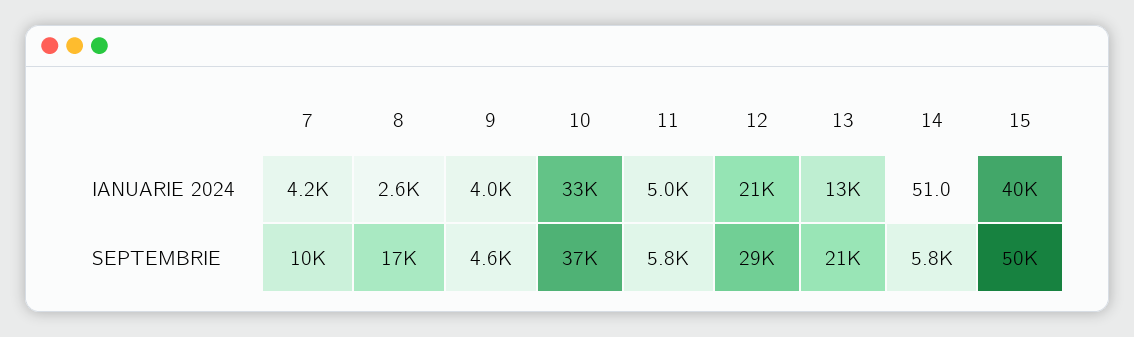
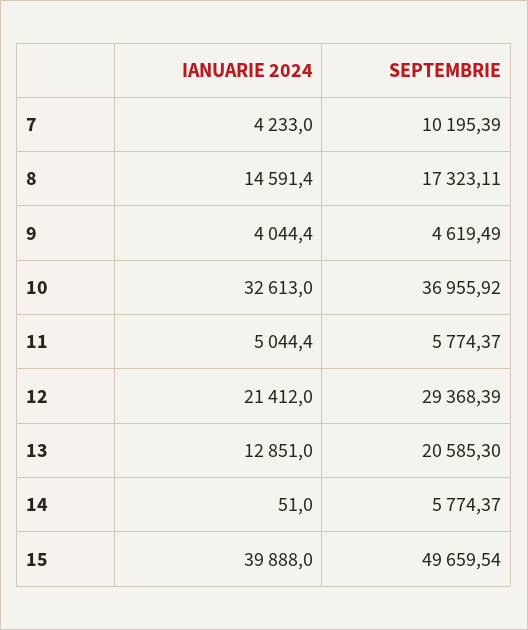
8, IANUARIE 2024: 2600 -> 14591.4

